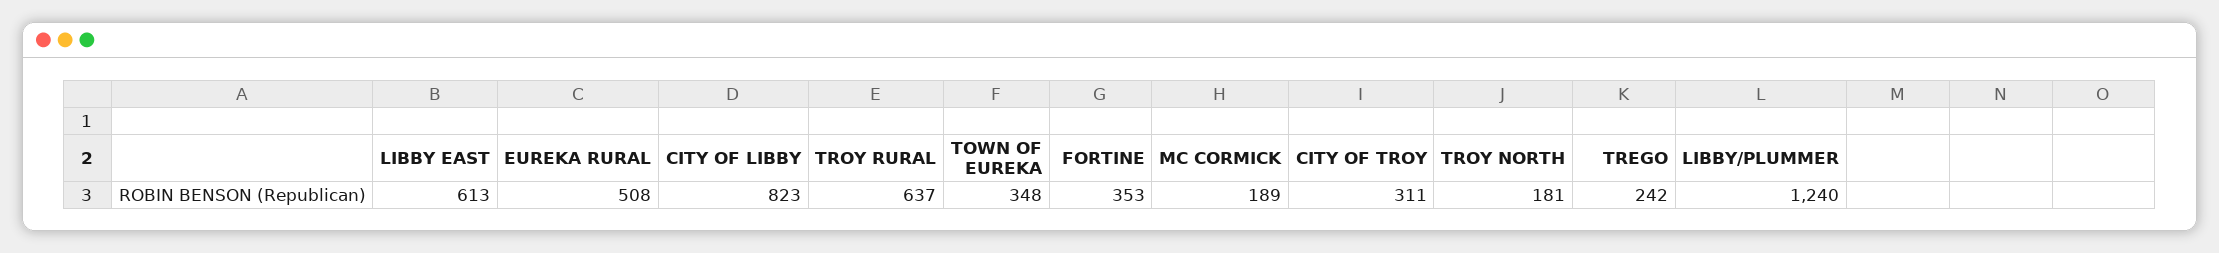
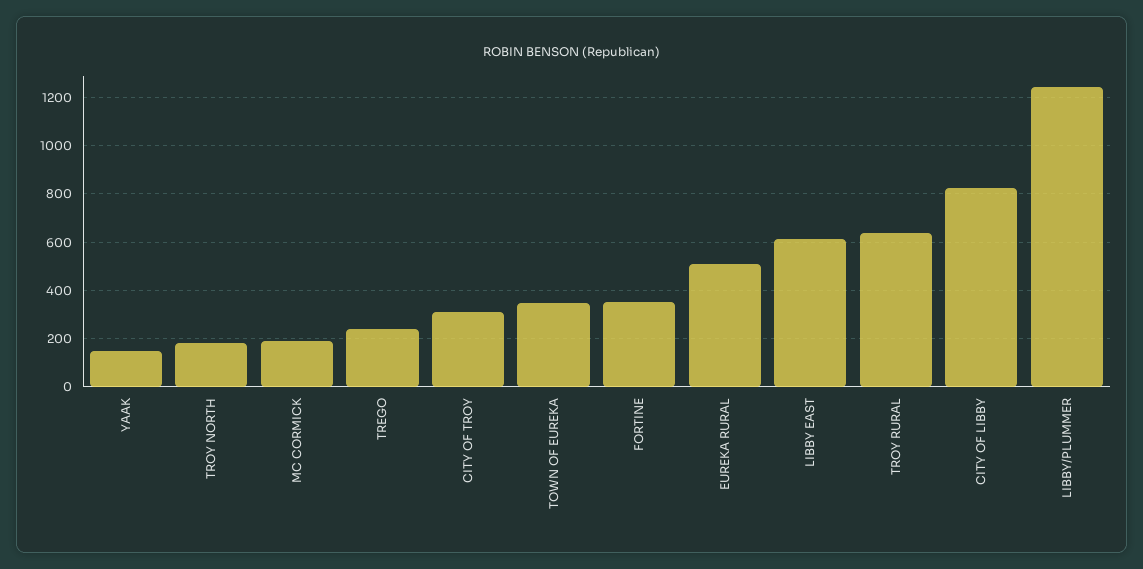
YAAK: none -> 150

